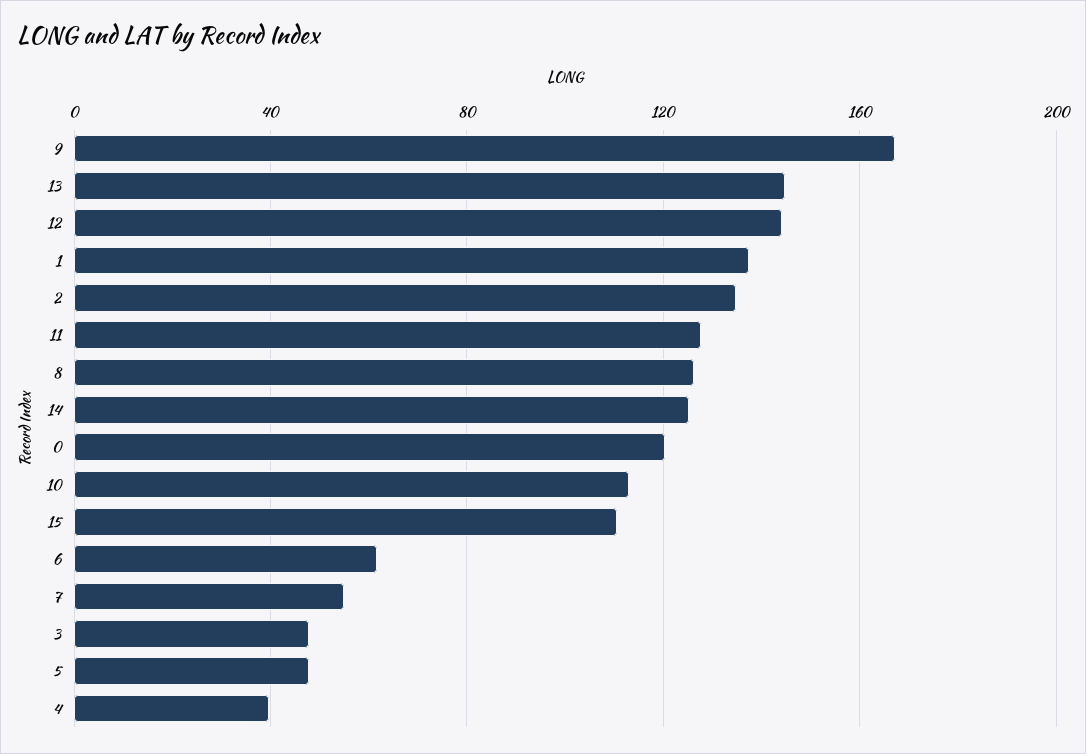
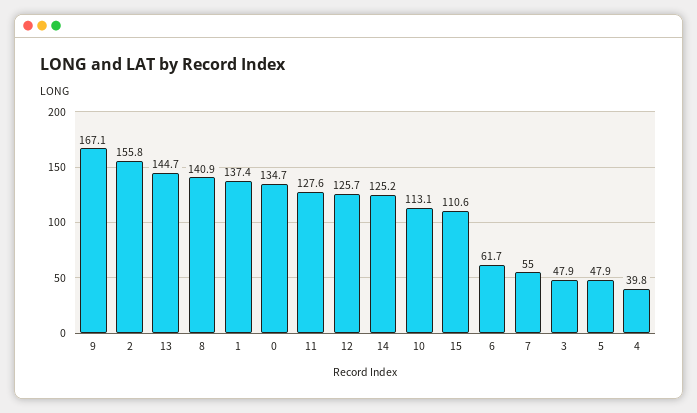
12: 145 -> 125.7
2: 135 -> 155.8
8: 125 -> 140.9
0: 120 -> 134.7

